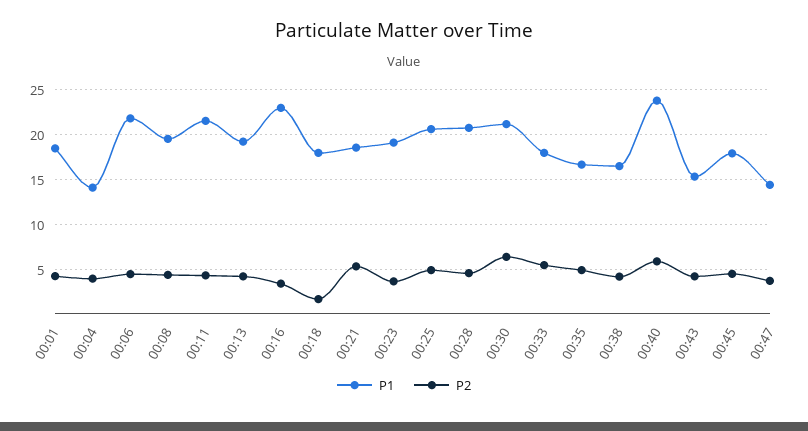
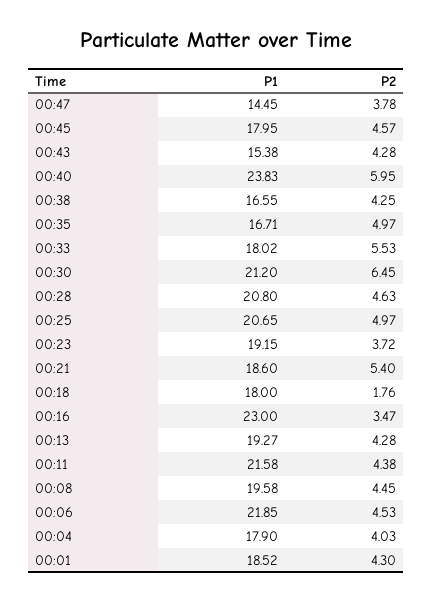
P1, 00:04: 14 -> 17.9

